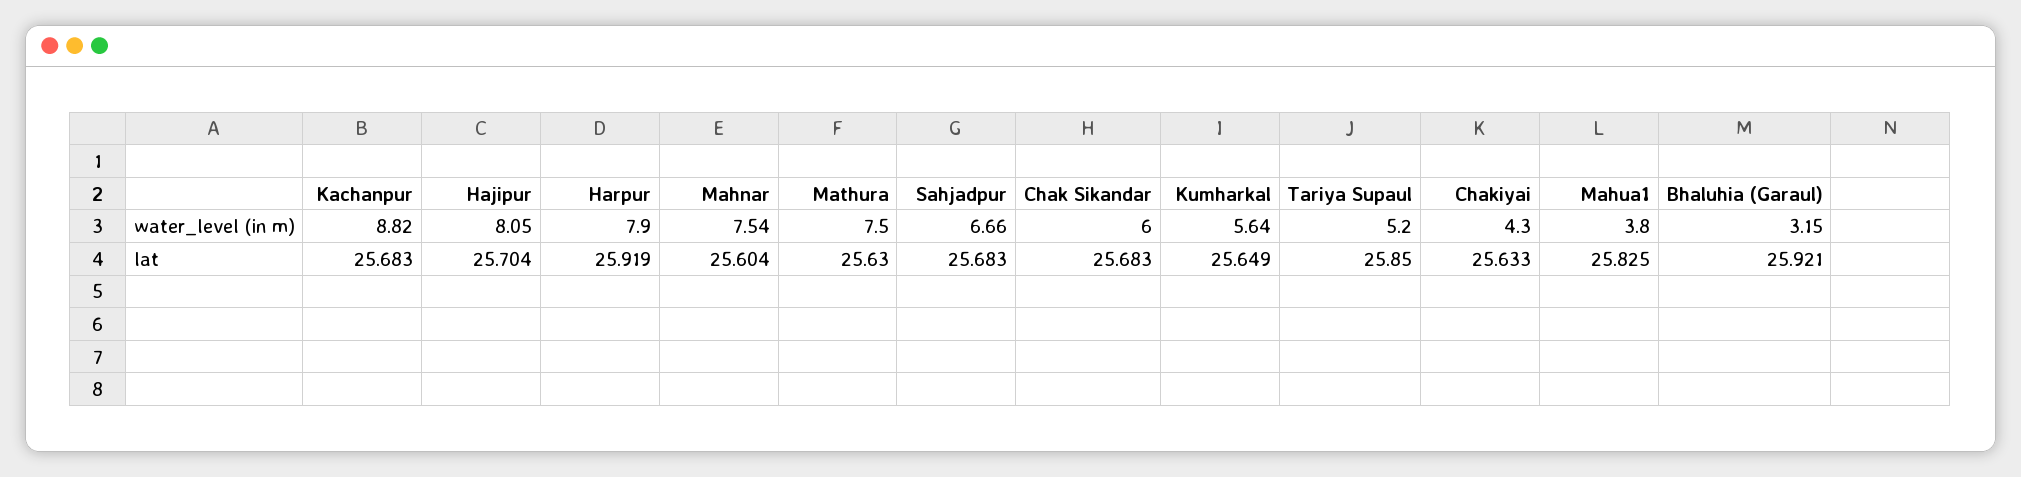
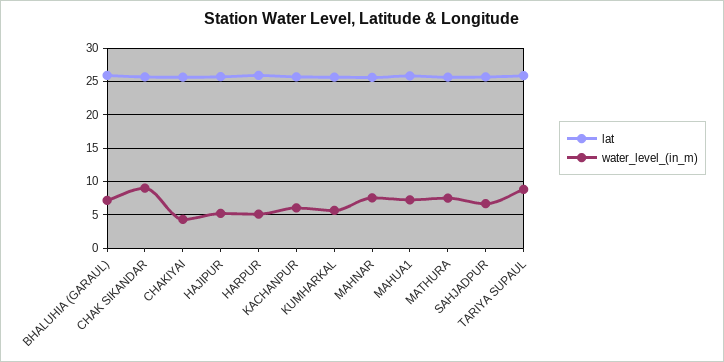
water_level (in m), Kachanpur: 8.82 -> 6
water_level (in m), Hajipur: 8.05 -> 5
water_level (in m), Harpur: 7.9 -> 5
water_level (in m), Chak Sikandar: 6 -> 9
water_level (in m), Tariya Supaul: 5.2 -> 9
water_level (in m), Mahua1: 3.8 -> 7
water_level (in m), Bhaluhia (Garaul): 3.15 -> 7

